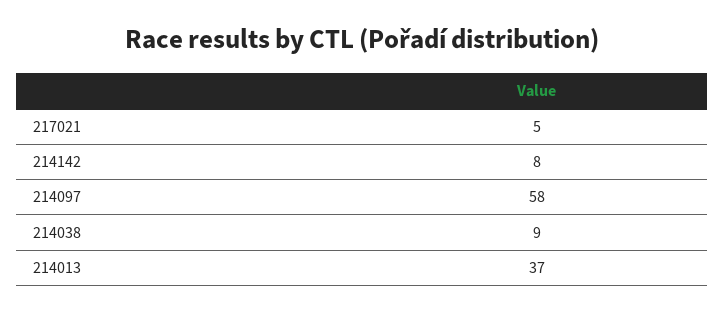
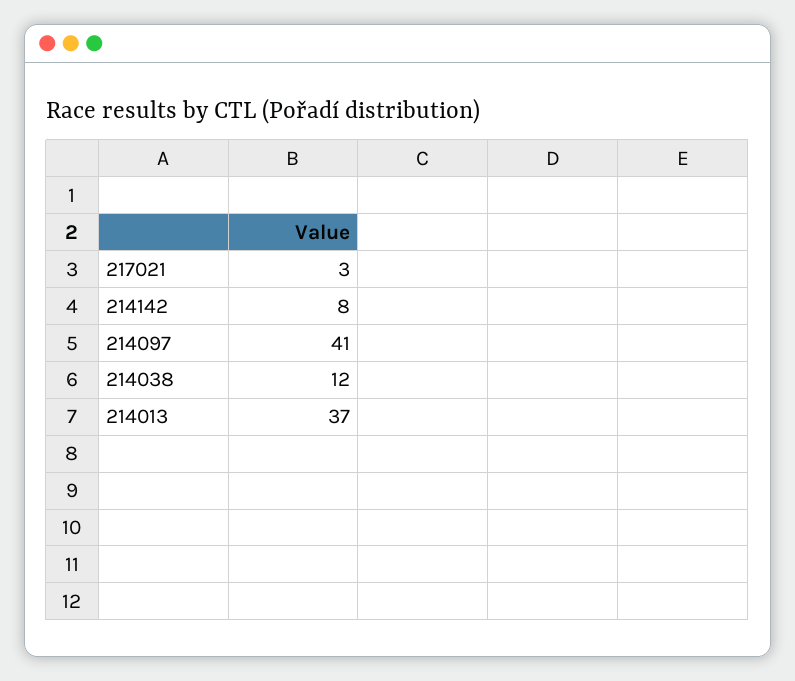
217021: 5 -> 3
214097: 58 -> 41
214038: 9 -> 12

